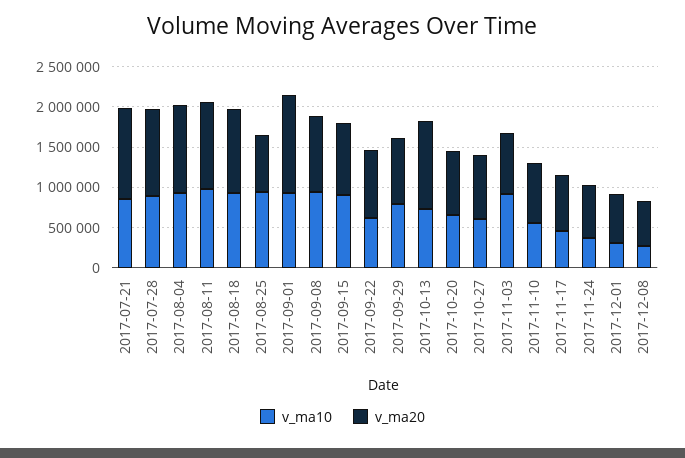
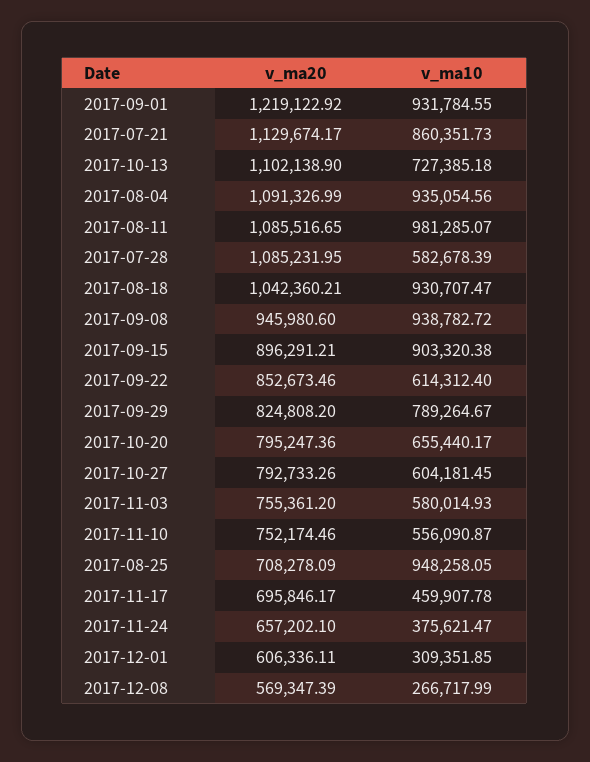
v_ma10, 2017-07-28: 900000 -> 582678.39
v_ma10, 2017-11-03: 900000 -> 580014.93

